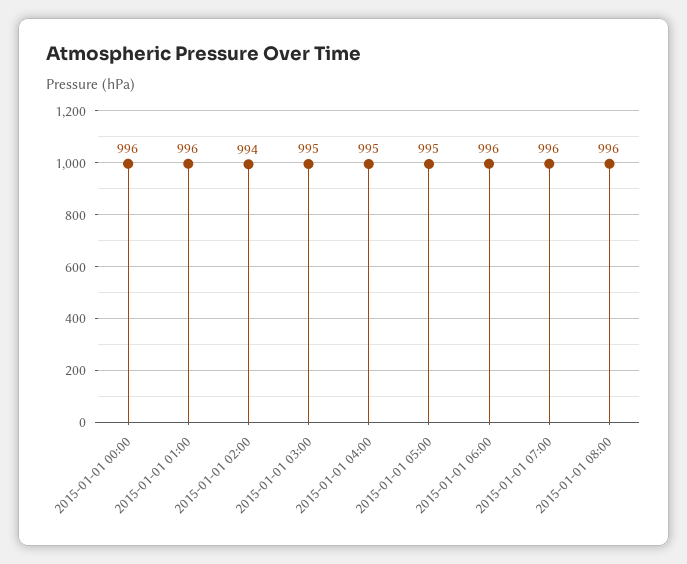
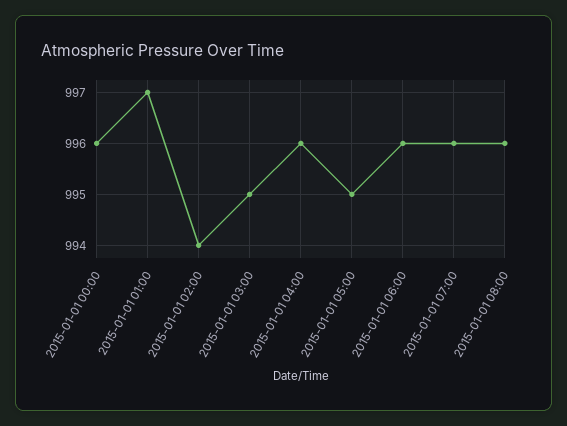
2015-01-01 01:00: 996 -> 997
2015-01-01 04:00: 995 -> 996

